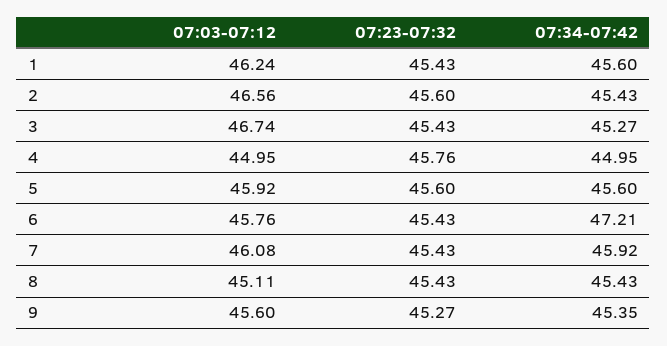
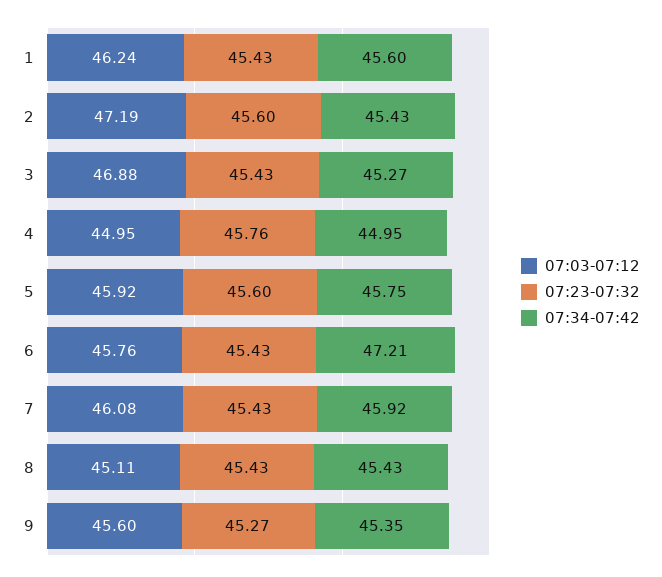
07:03-07:12, 2: 46.56 -> 47.19
07:03-07:12, 3: 46.74 -> 46.88
07:34-07:42, 5: 45.6 -> 45.75

